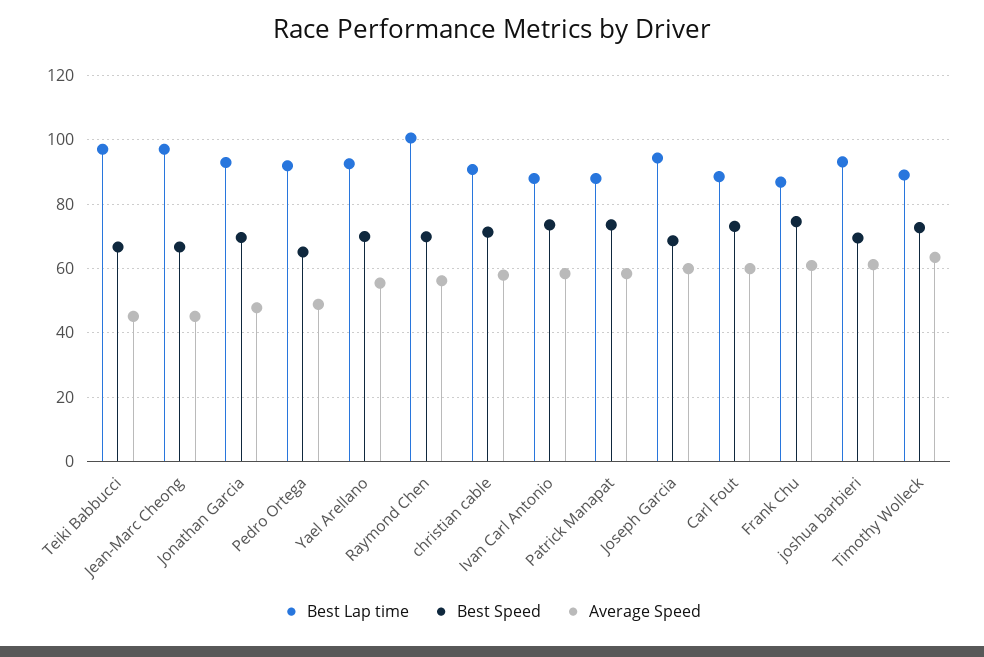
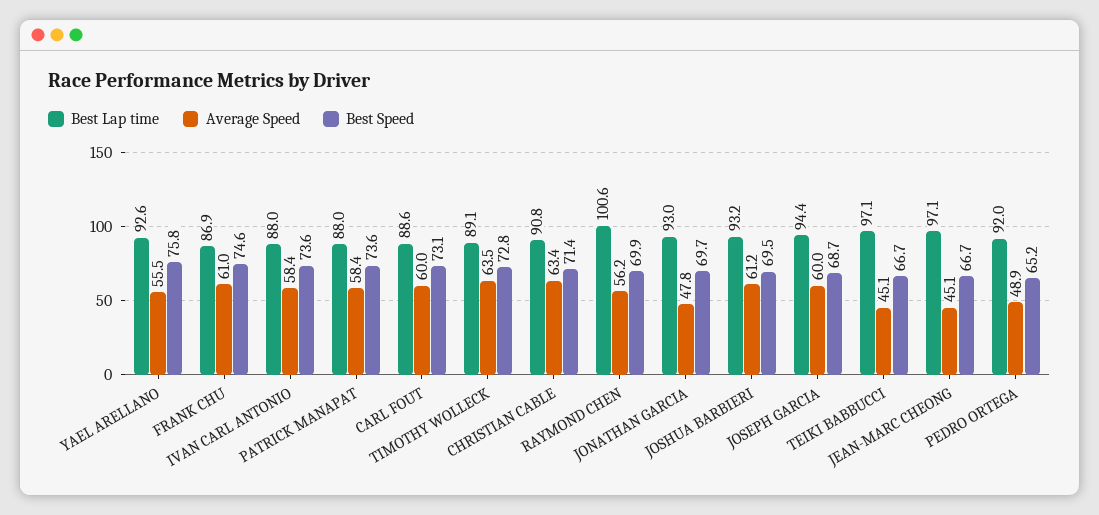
Best Speed, Yael Arellano: 70 -> 75.8
Average Speed, christian cable: 58 -> 63.4

